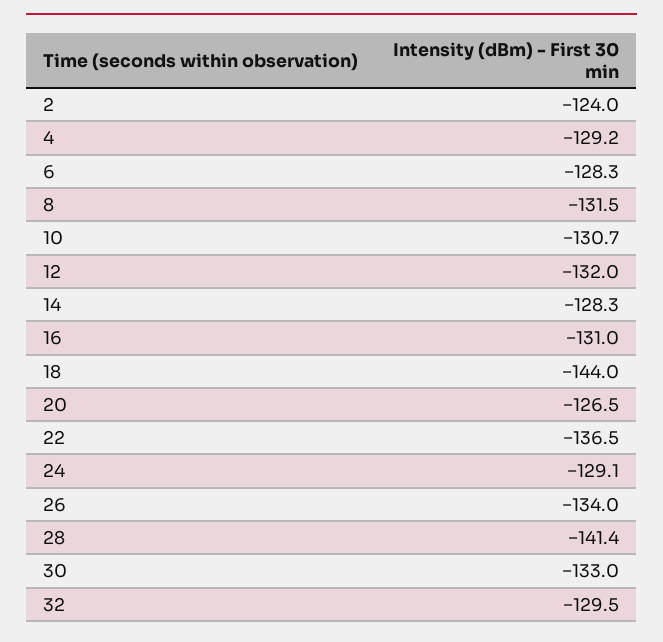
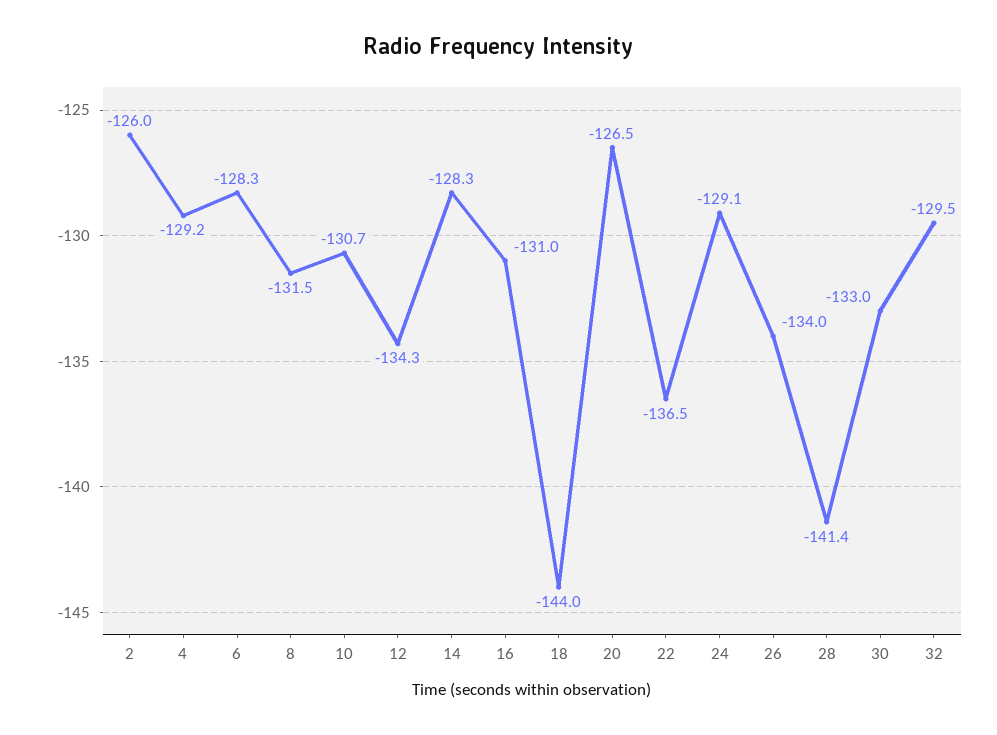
2: -124 -> -126
12: -132 -> -134.3

